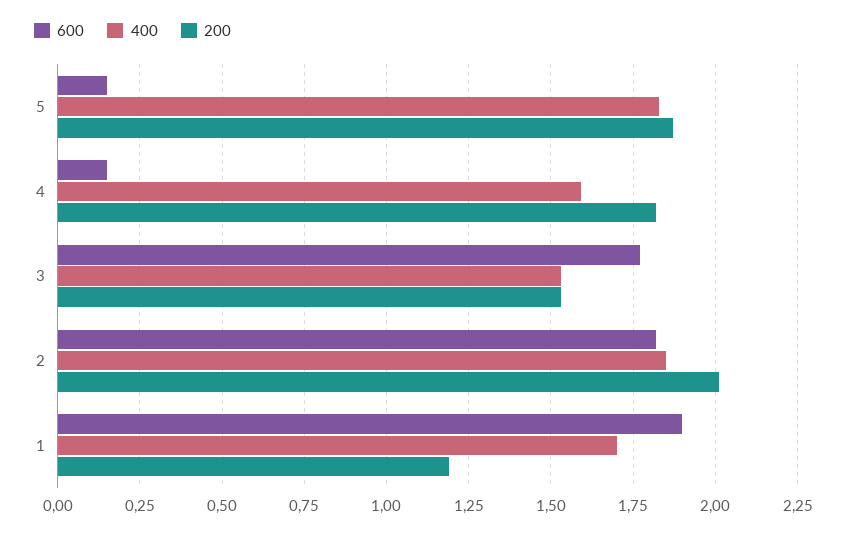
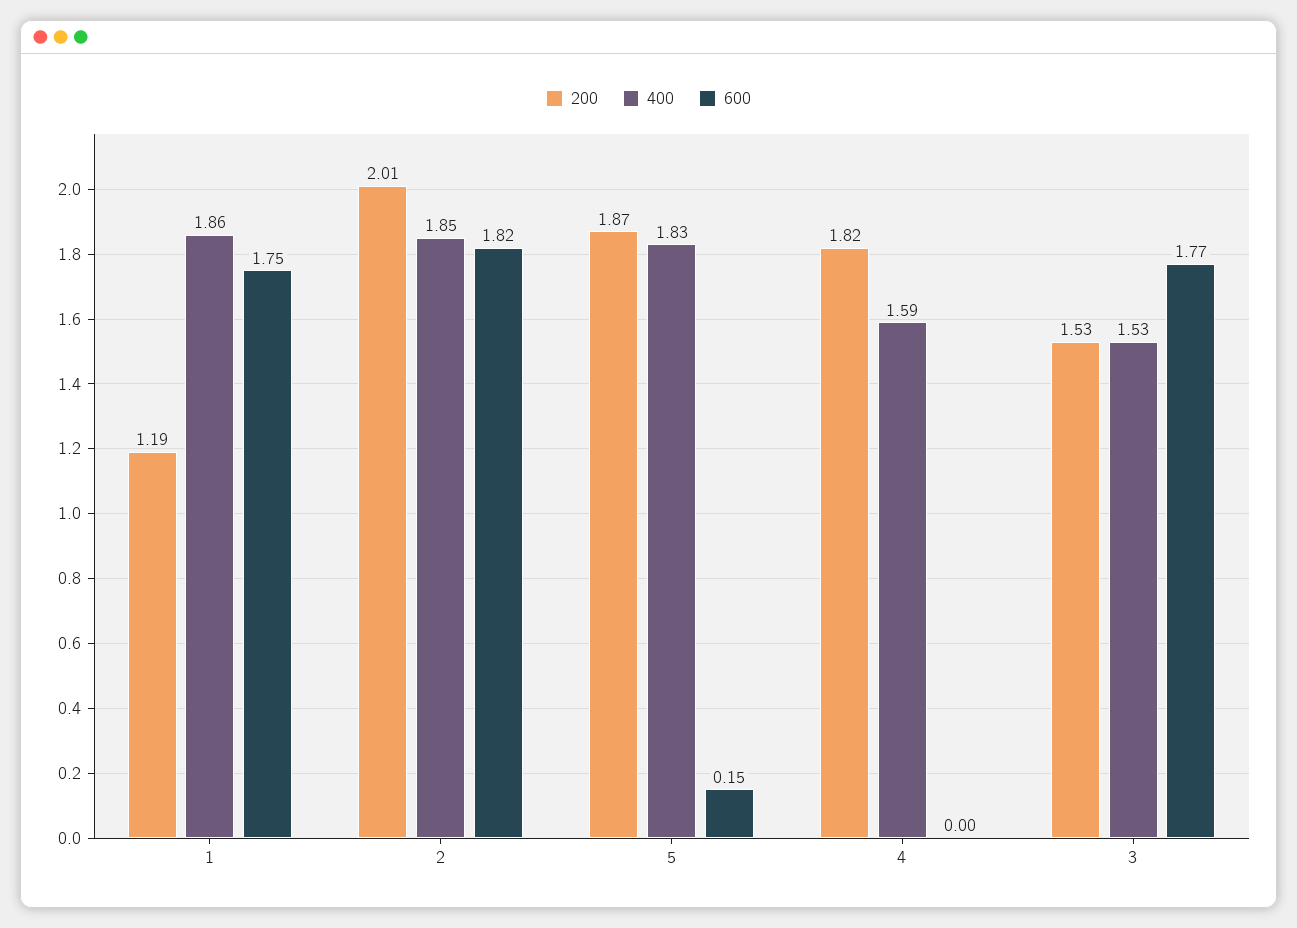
600, 4: 0.15 -> 0
600, 1: 1.9 -> 1.75
400, 1: 1.7 -> 1.86

